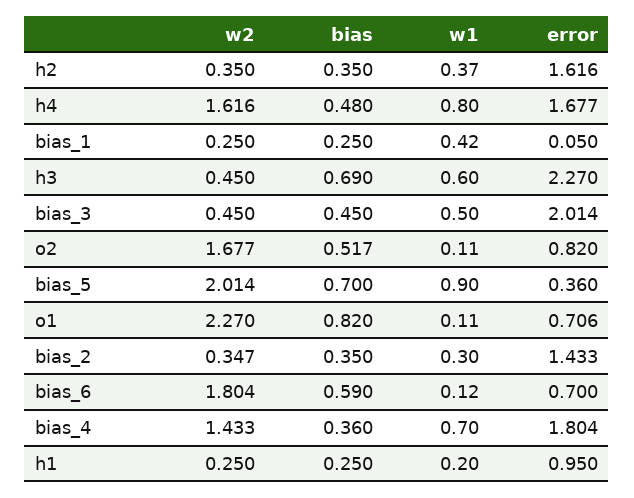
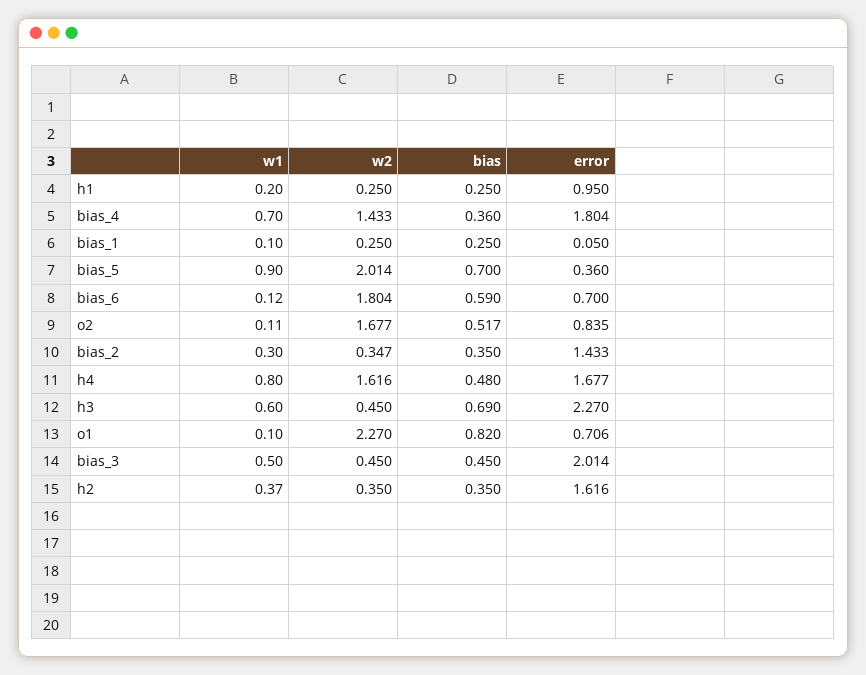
w1, bias_1: 0.42 -> 0.1
error, o2: 0.82 -> 0.835
w1, o1: 0.11 -> 0.1

